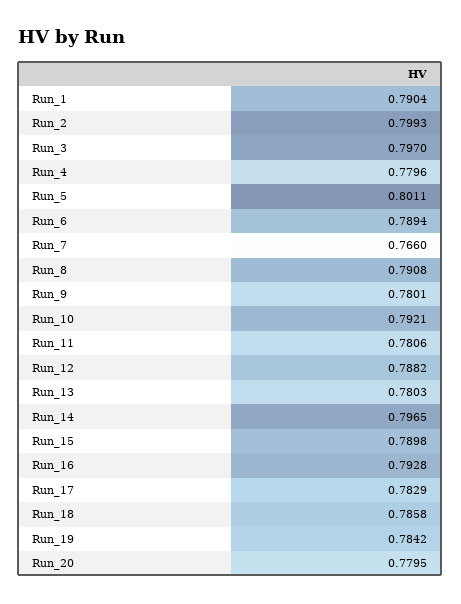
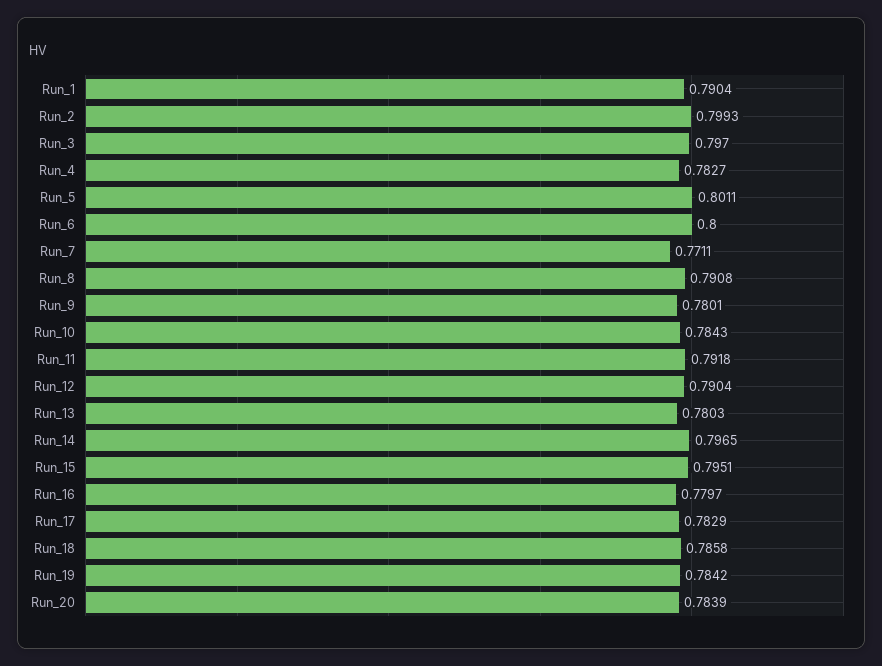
Run_4: 0.7796 -> 0.7827
Run_6: 0.7894 -> 0.8
Run_7: 0.766 -> 0.7711
Run_10: 0.7921 -> 0.7843
Run_11: 0.7806 -> 0.7918
Run_12: 0.7882 -> 0.7904
Run_15: 0.7898 -> 0.7951
Run_16: 0.7928 -> 0.7797
Run_20: 0.7795 -> 0.7839

